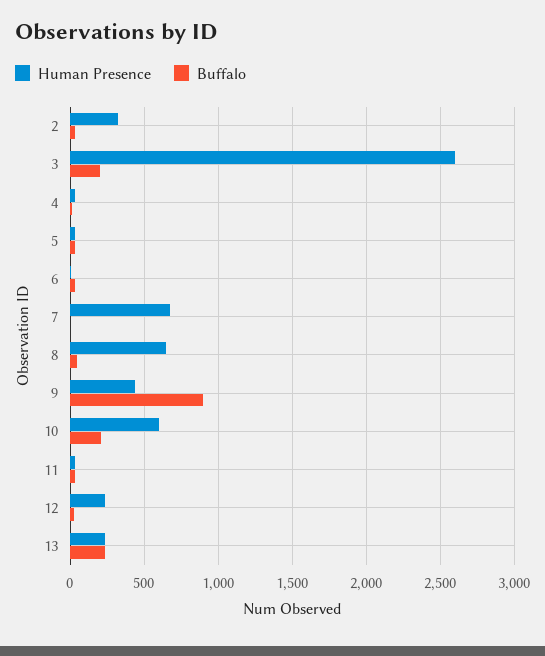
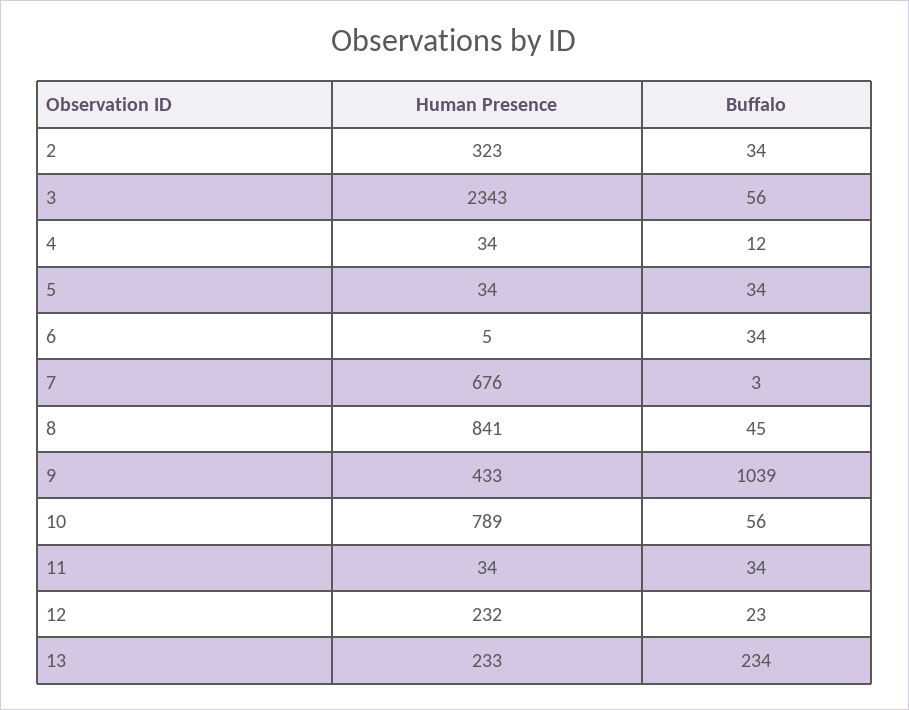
Human Presence, 3: 2600 -> 2343
Buffalo, 3: 200 -> 56
Human Presence, 8: 650 -> 841
Buffalo, 9: 900 -> 1039
Human Presence, 10: 600 -> 789
Buffalo, 10: 200 -> 56

